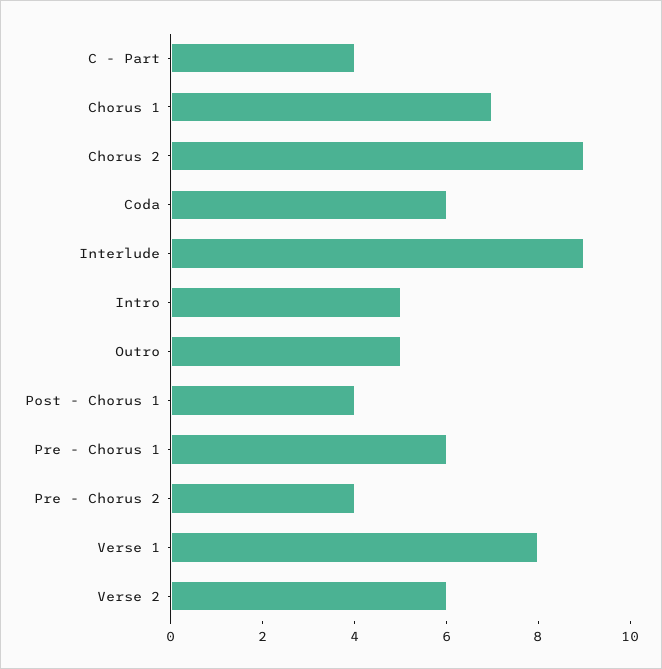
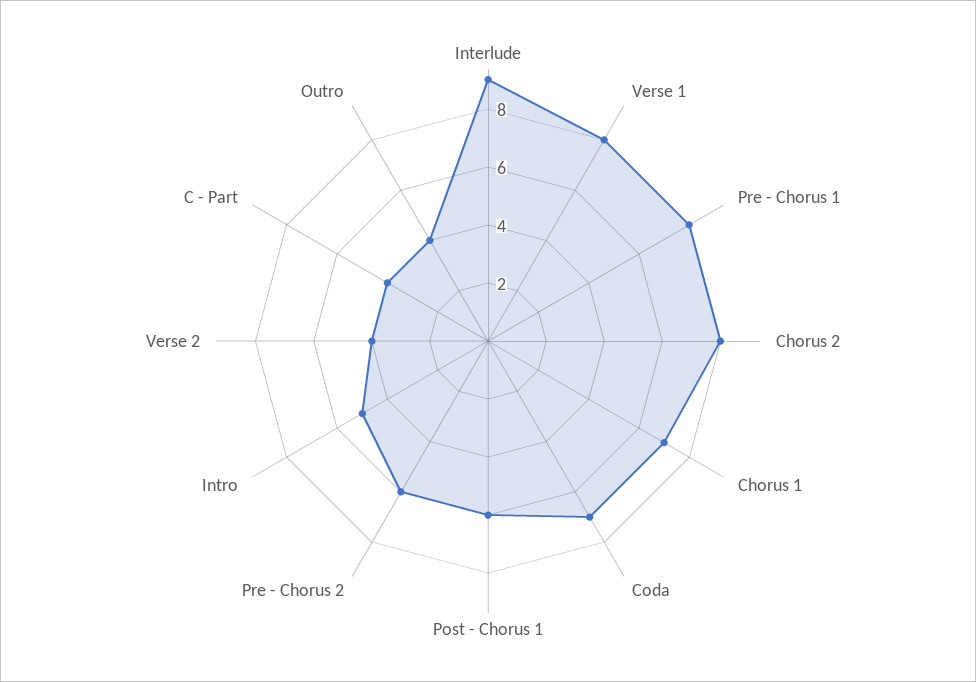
Chorus 2: 9 -> 8
Coda: 6 -> 7
Outro: 5 -> 4
Post - Chorus 1: 4 -> 6
Pre - Chorus 1: 6 -> 8
Pre - Chorus 2: 4 -> 6
Verse 2: 6 -> 4

